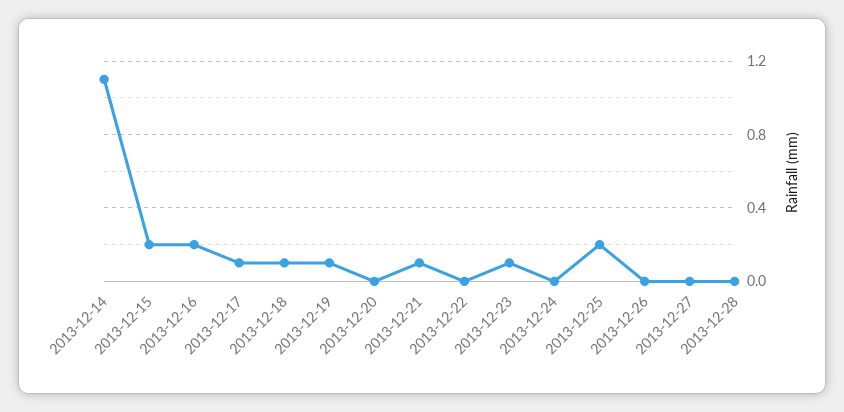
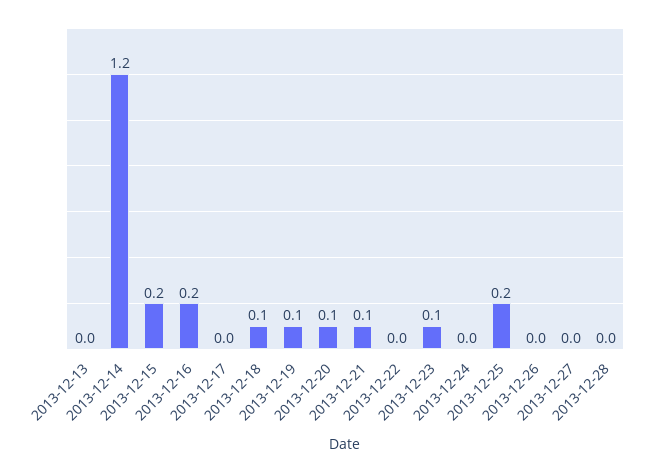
2013-12-14: 1.1 -> 1.2
2013-12-17: 0.1 -> 0
2013-12-20: 0 -> 0.1
2013-12-13: none -> 0

